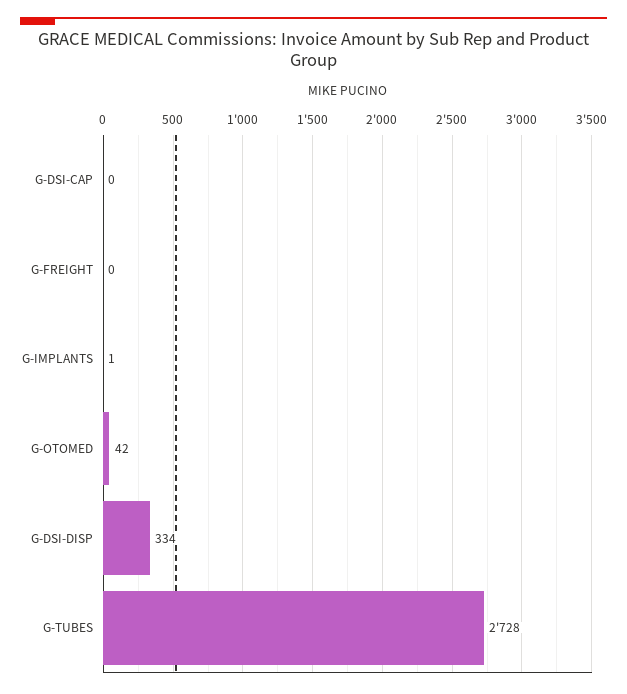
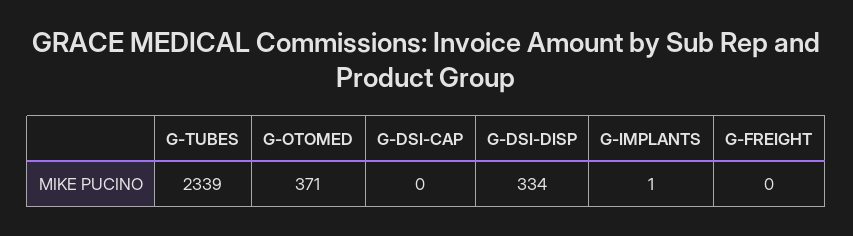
G-OTOMED: 42 -> 371
G-TUBES: 2728 -> 2339

